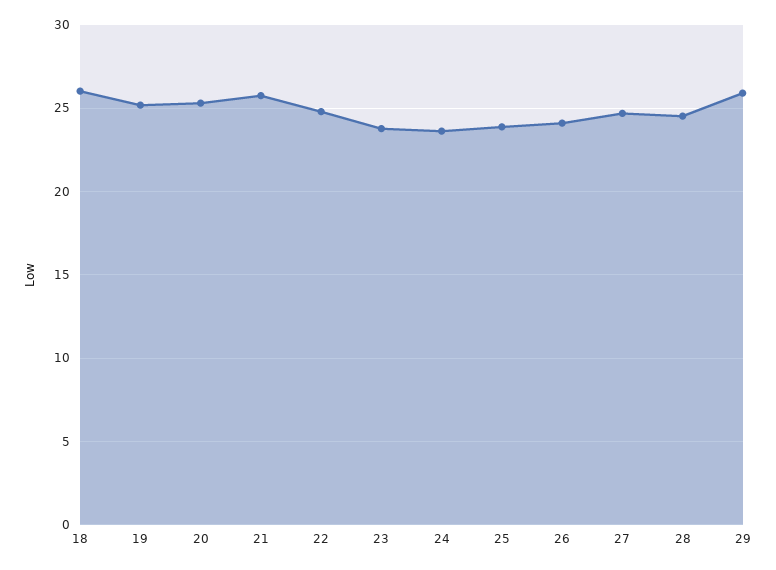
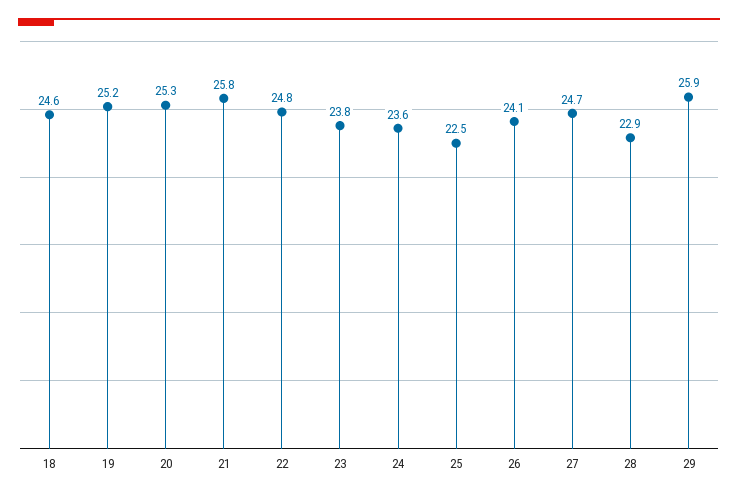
18: 26 -> 24.6
25: 24 -> 22.5
28: 24.5 -> 22.9

